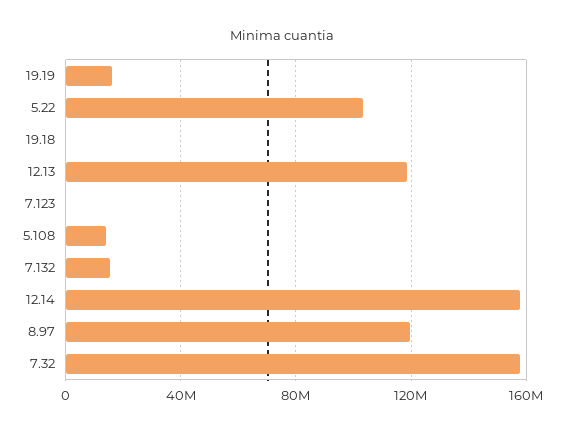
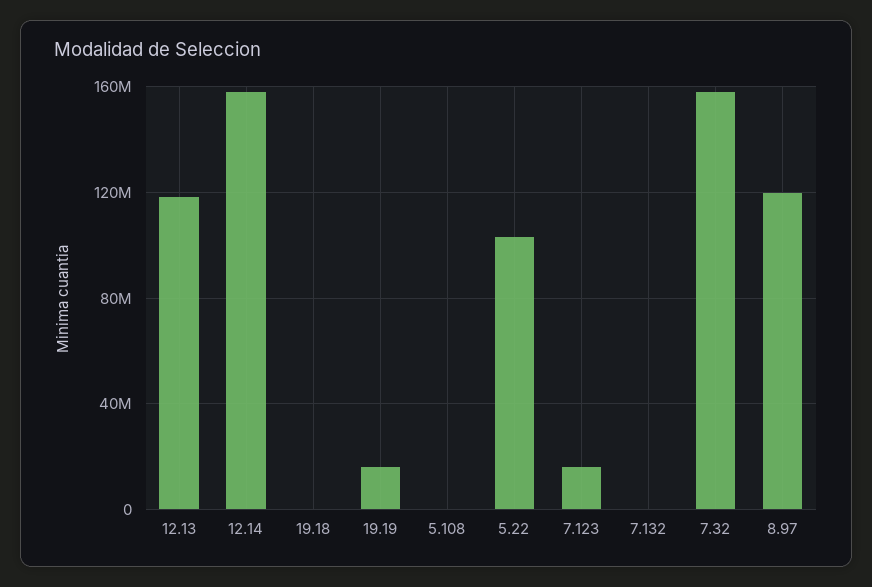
7.123: 0 -> 15000000
5.108: 15000000 -> 0
7.132: 15000000 -> 0

